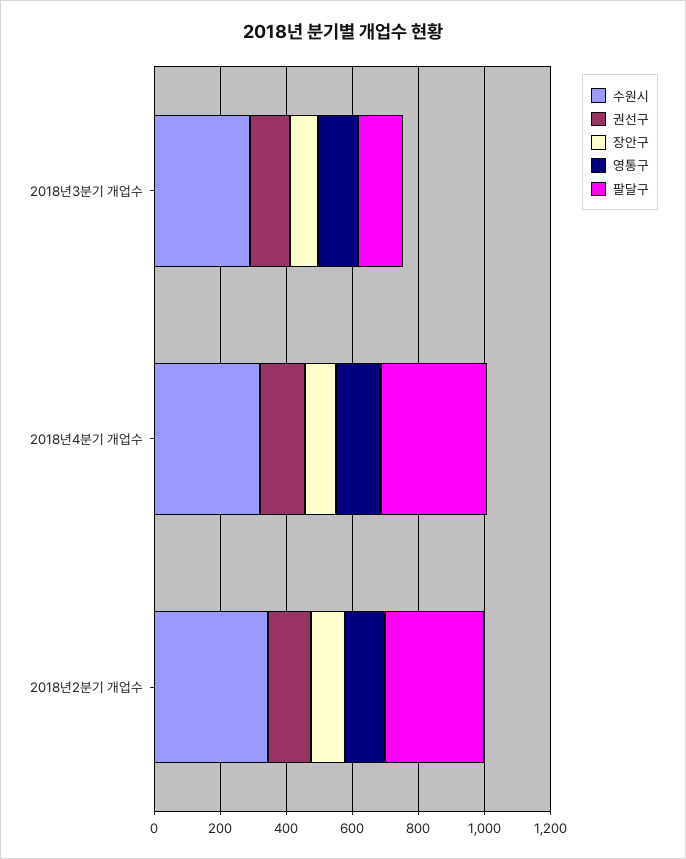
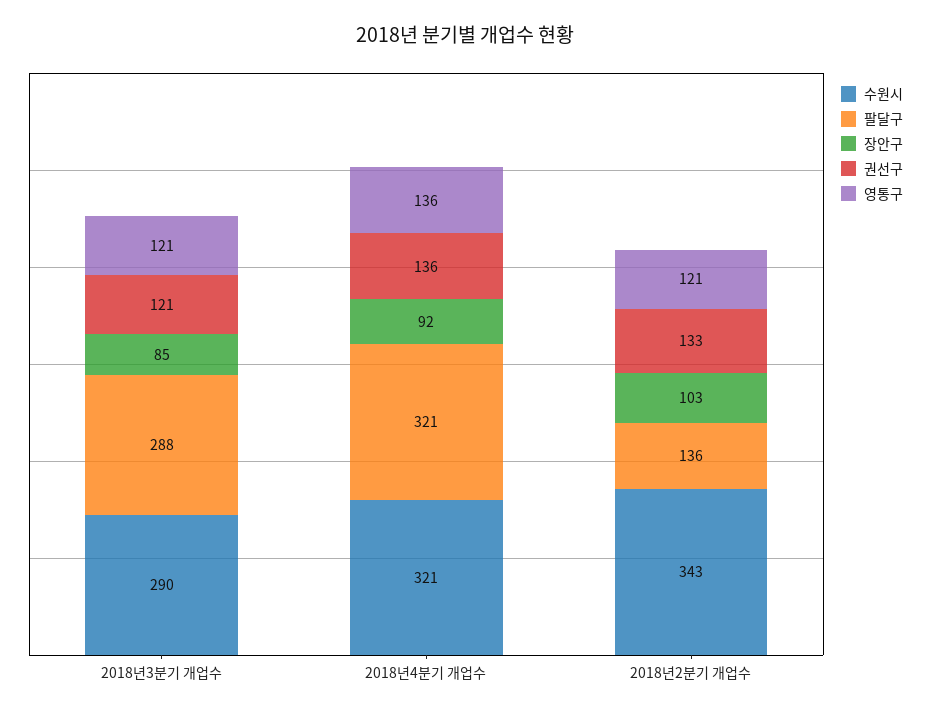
팔달구, 2018년3분기 개업수: 150 -> 288
팔달구, 2018년2분기 개업수: 300 -> 136

